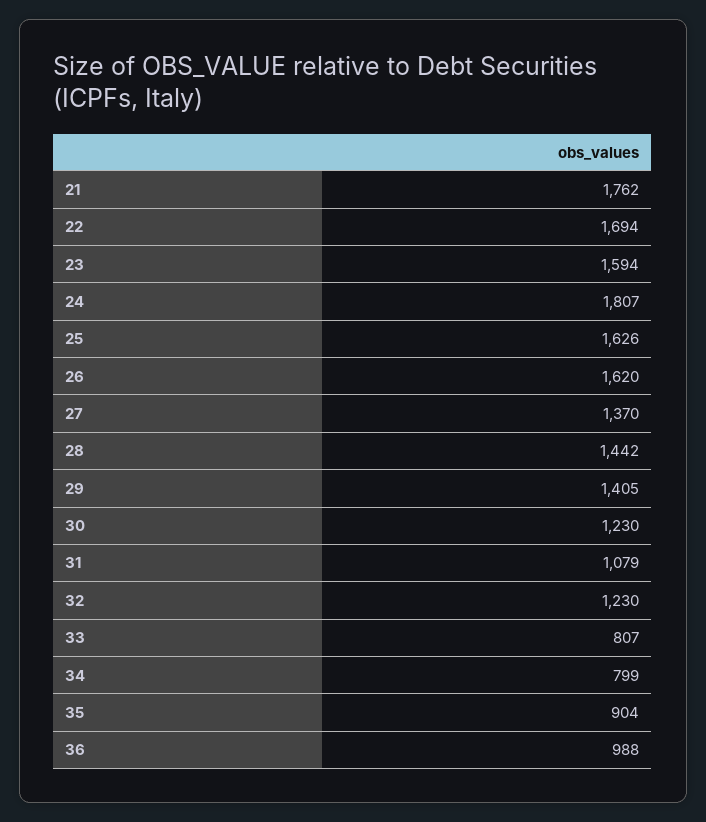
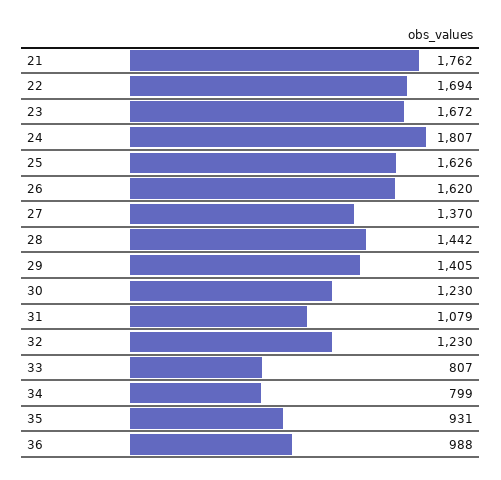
23: 1594 -> 1672
35: 904 -> 931

